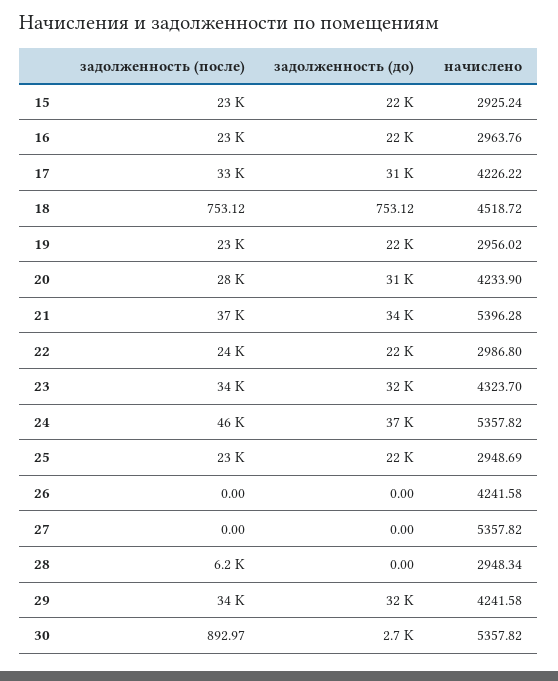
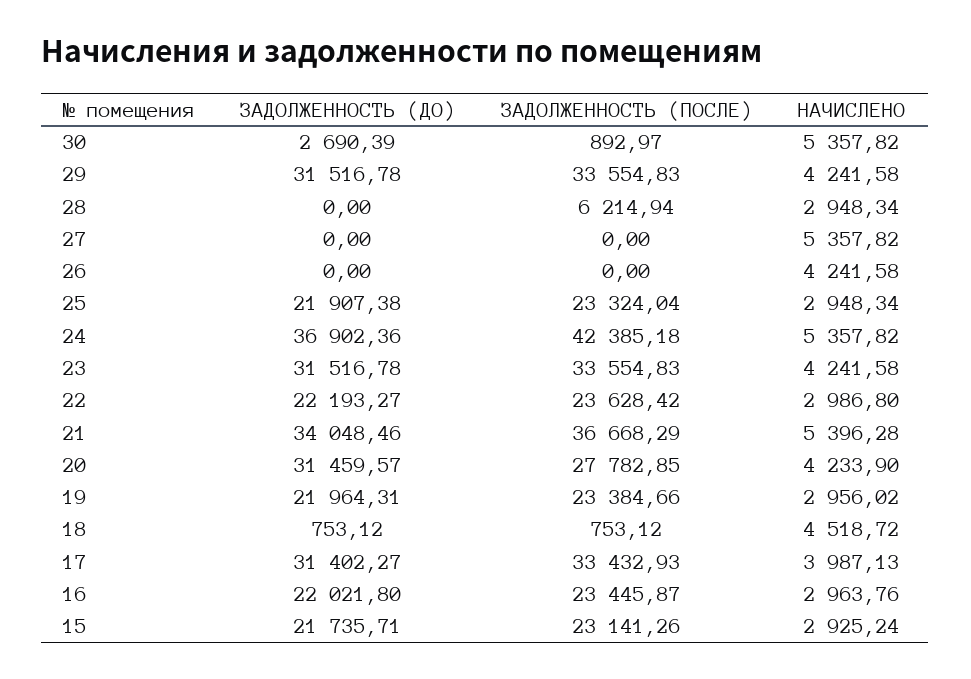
начислено, 17: 4226.22 -> 3987.13
начислено, 23: 4323.7 -> 4241.58
задолженность (после), 24: 46000 -> 42385.18
начислено, 25: 2948.69 -> 2948.34

